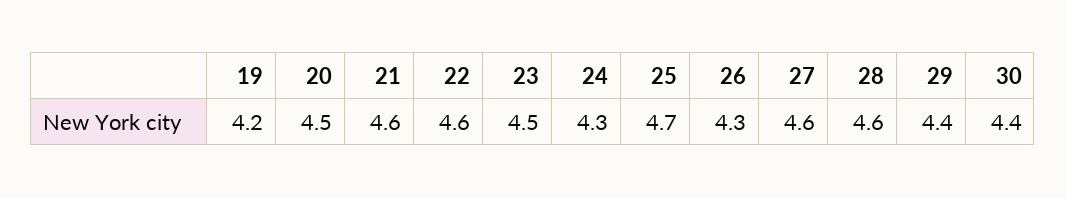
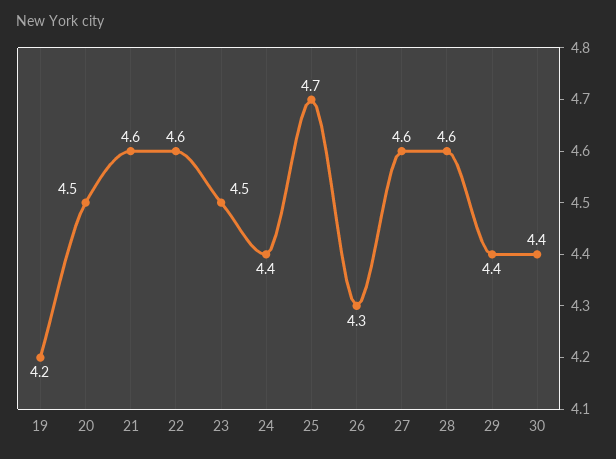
24: 4.3 -> 4.4

